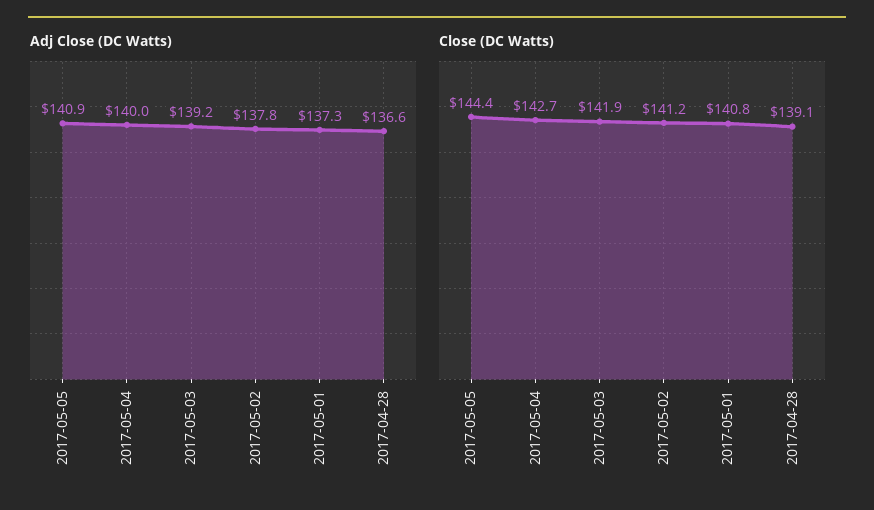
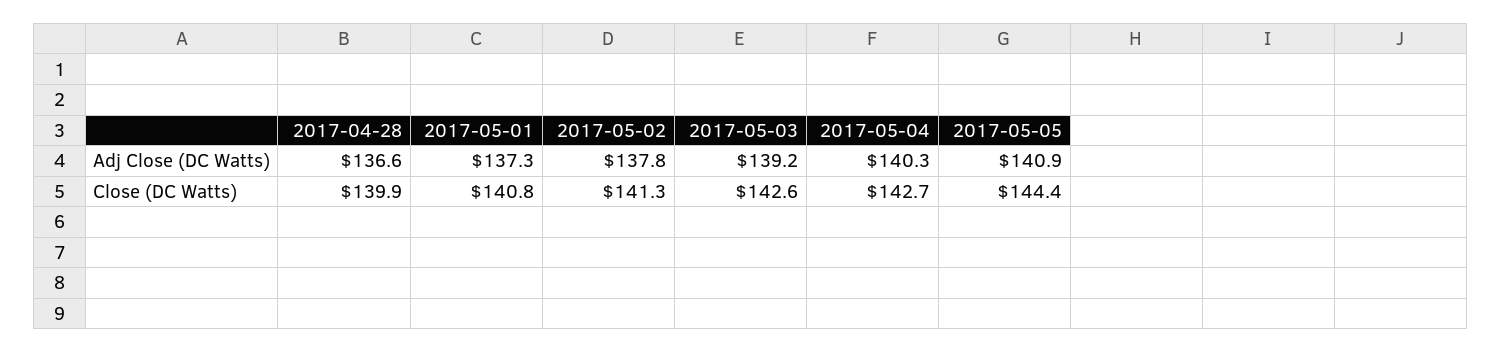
Adj Close (DC Watts), 2017-05-04: 140 -> 140.3
Close (DC Watts), 2017-05-03: 141.9 -> 142.6
Close (DC Watts), 2017-05-02: 141.2 -> 141.3
Close (DC Watts), 2017-04-28: 139.1 -> 139.9

